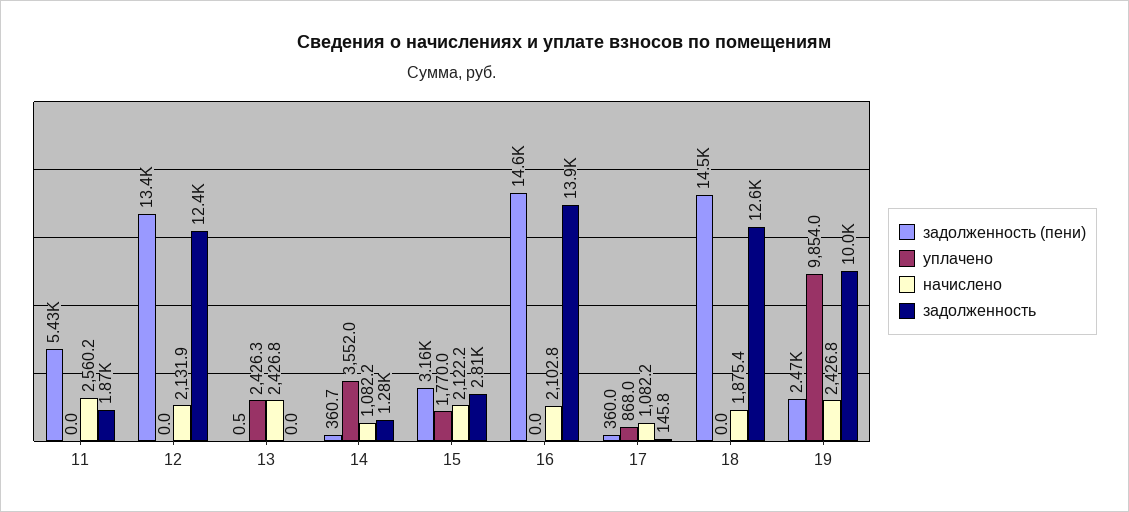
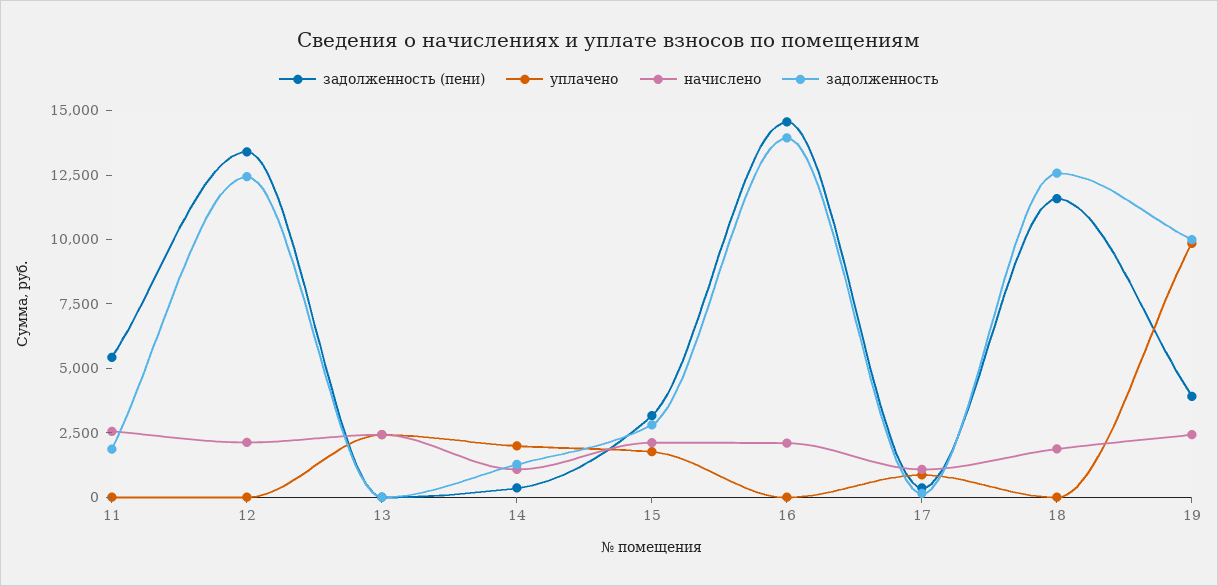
уплачено, 14: 3552 -> 2000
задолженность (пени), 18: 14500 -> 11500
задолженность (пени), 19: 2470 -> 4000

